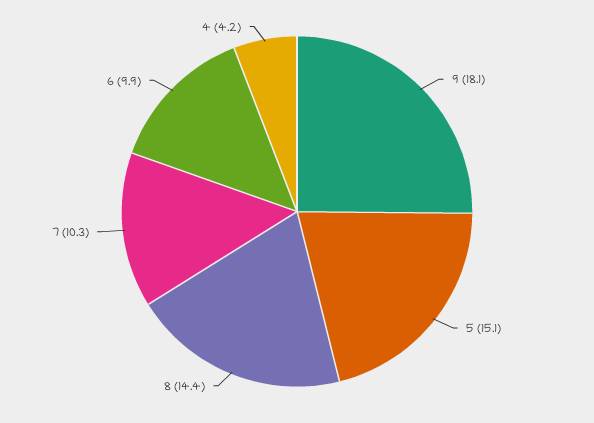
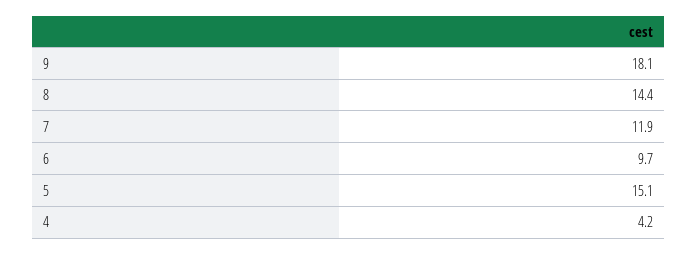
7: 10.3 -> 11.9
6: 9.9 -> 9.7

